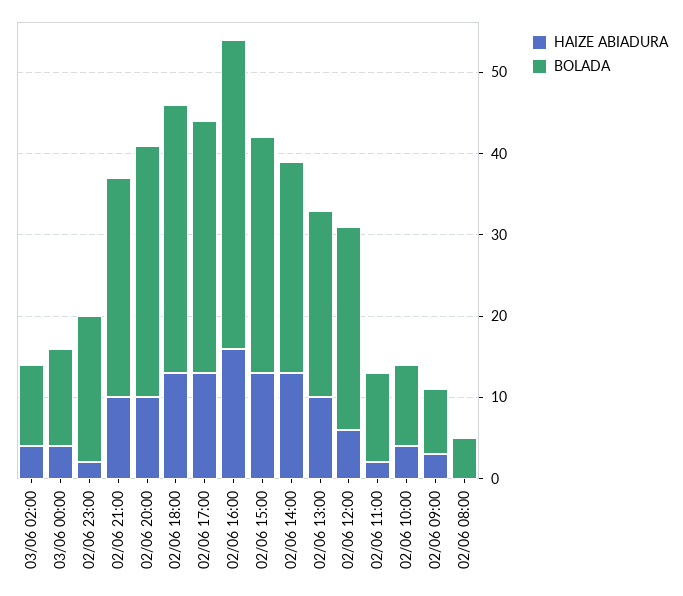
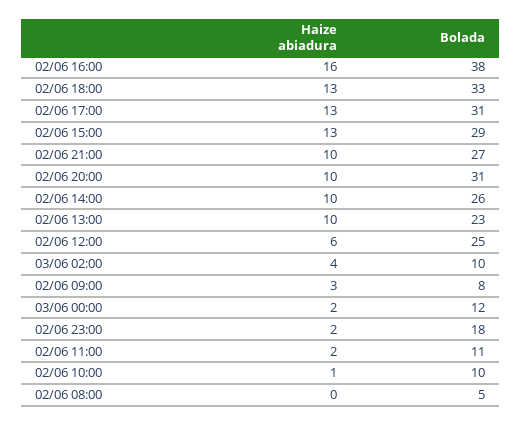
HAIZE ABIADURA, 03/06 00:00: 4 -> 2
HAIZE ABIADURA, 02/06 14:00: 13 -> 10
HAIZE ABIADURA, 02/06 10:00: 4 -> 1

